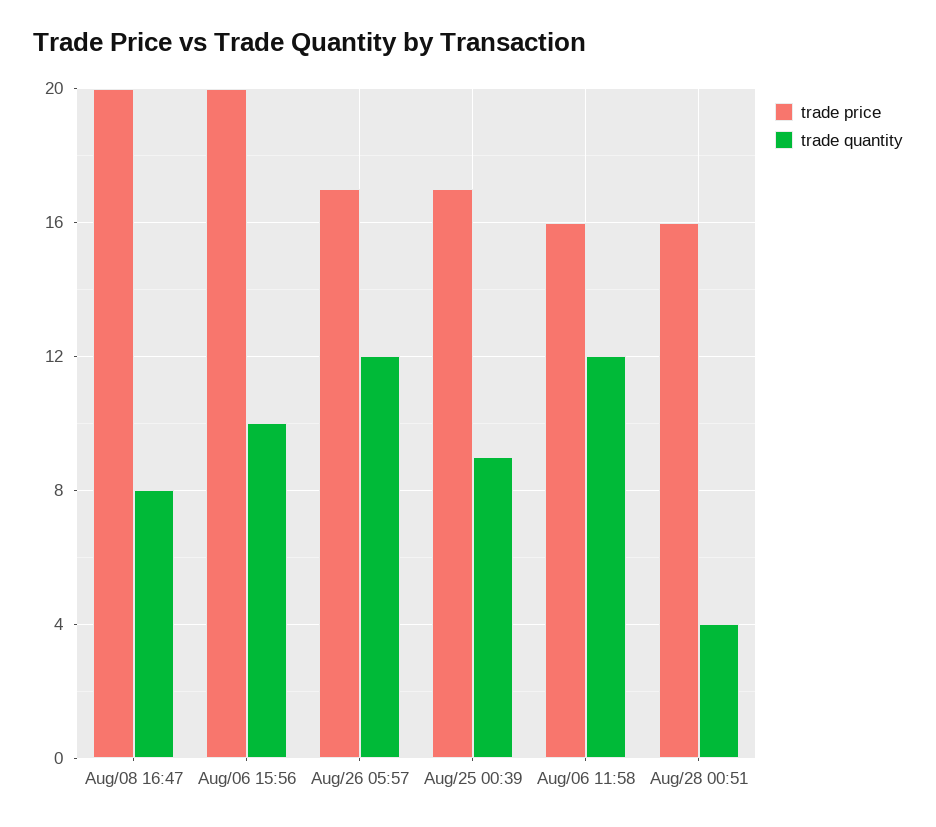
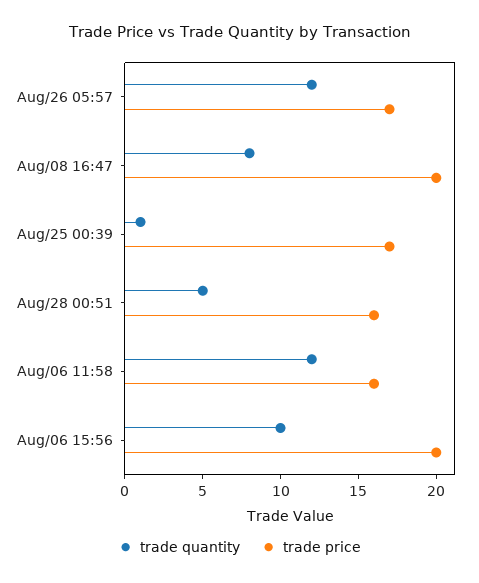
trade quantity, Aug/25 00:39: 9 -> 1
trade quantity, Aug/28 00:51: 4 -> 5

